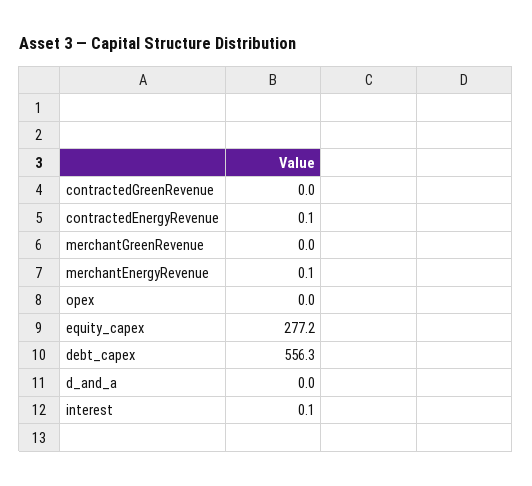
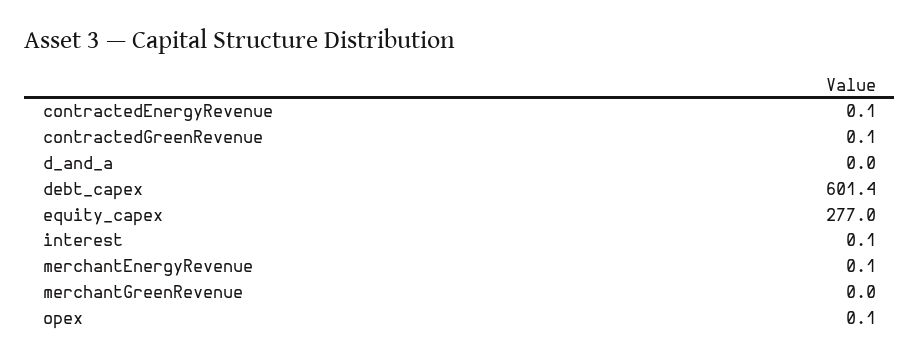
contractedGreenRevenue: 0 -> 0.1
opex: 0 -> 0.1
equity_capex: 277.2 -> 277
debt_capex: 556.3 -> 601.4

